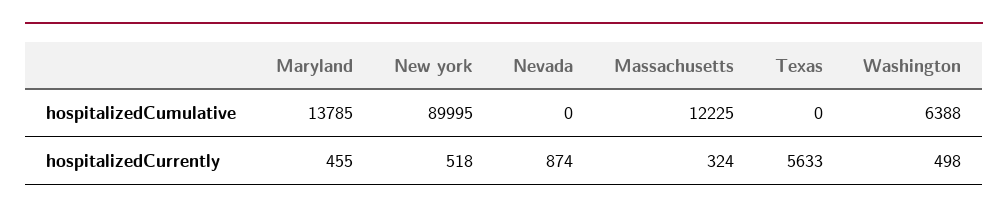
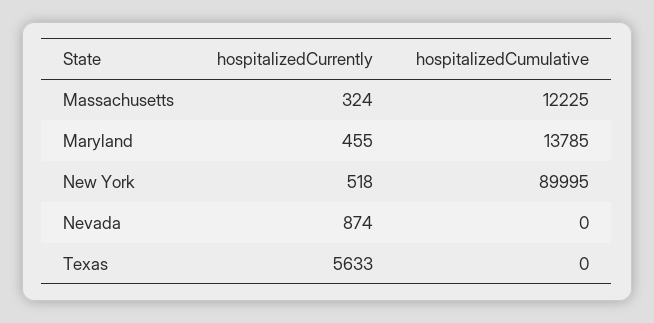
Washington, hospitalizedCumulative: 6388 -> none
Washington, hospitalizedCurrently: 498 -> none

